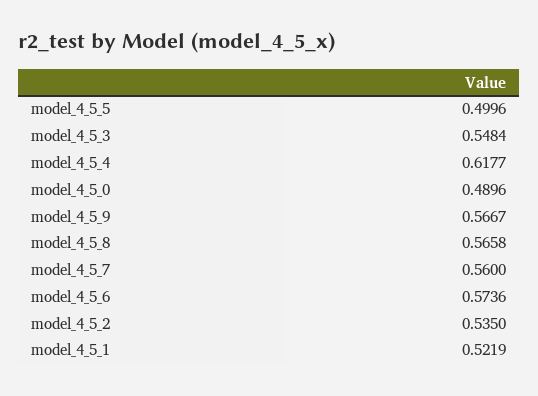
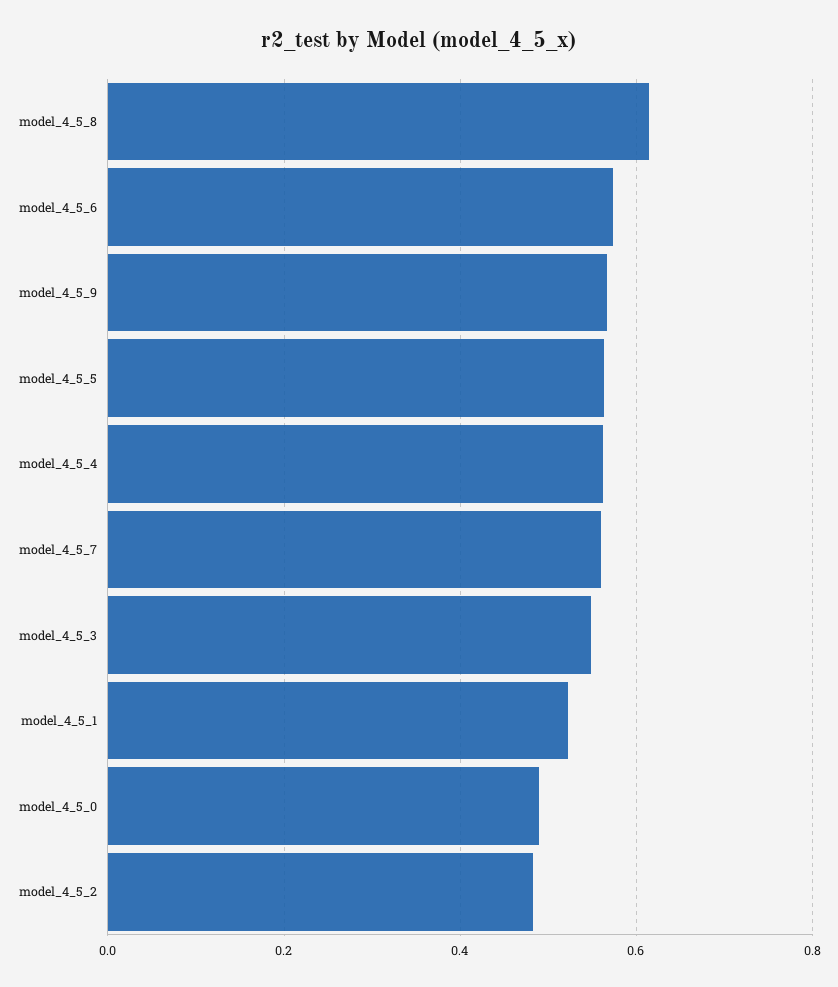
model_4_5_5: 0.4996 -> 0.56
model_4_5_4: 0.6177 -> 0.56
model_4_5_8: 0.5658 -> 0.62
model_4_5_2: 0.535 -> 0.48

